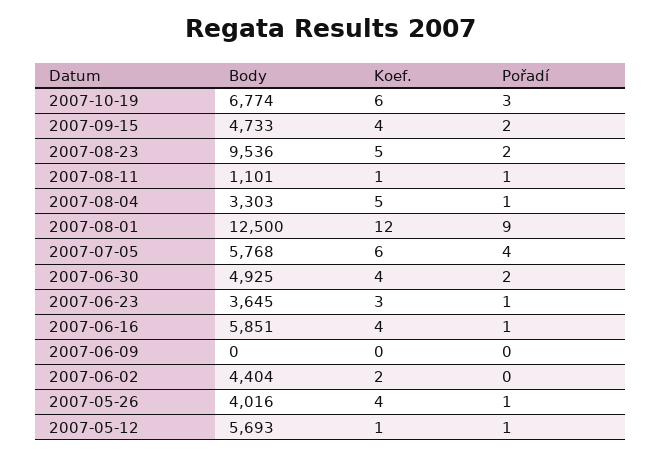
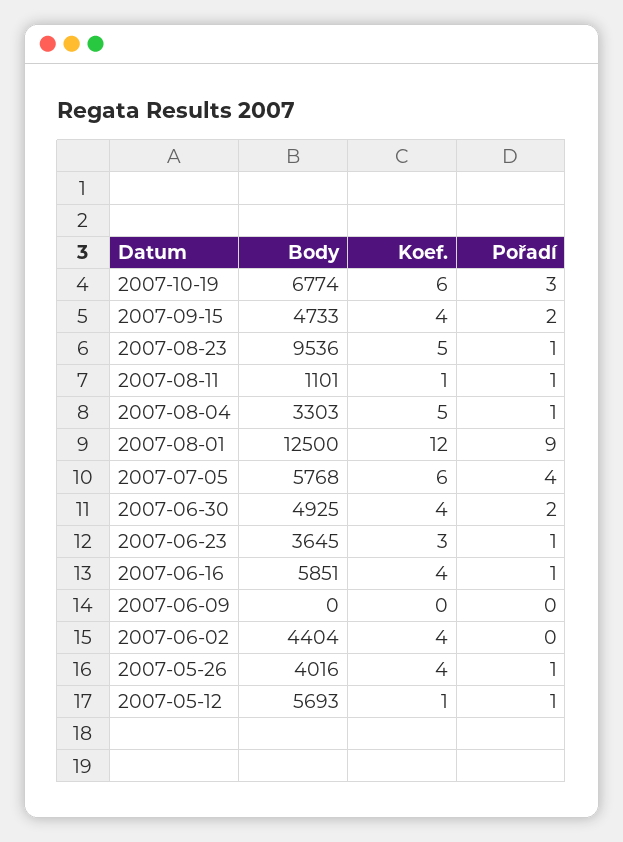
Pořadí, 2007-08-23: 2 -> 1
Koef., 2007-06-02: 2 -> 4

